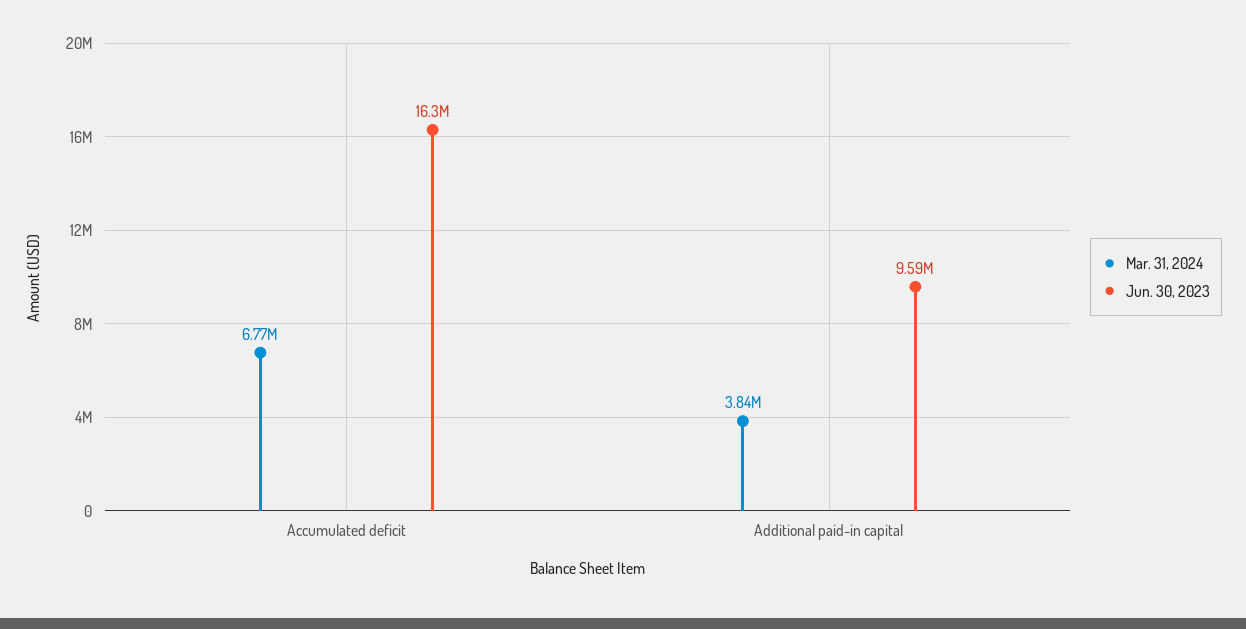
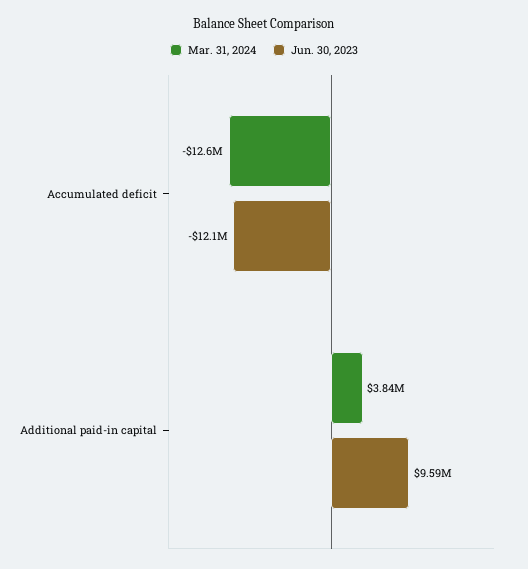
Mar. 31, 2024, Accumulated deficit: 6770000 -> -12600000
Jun. 30, 2023, Accumulated deficit: 16300000 -> -12100000

